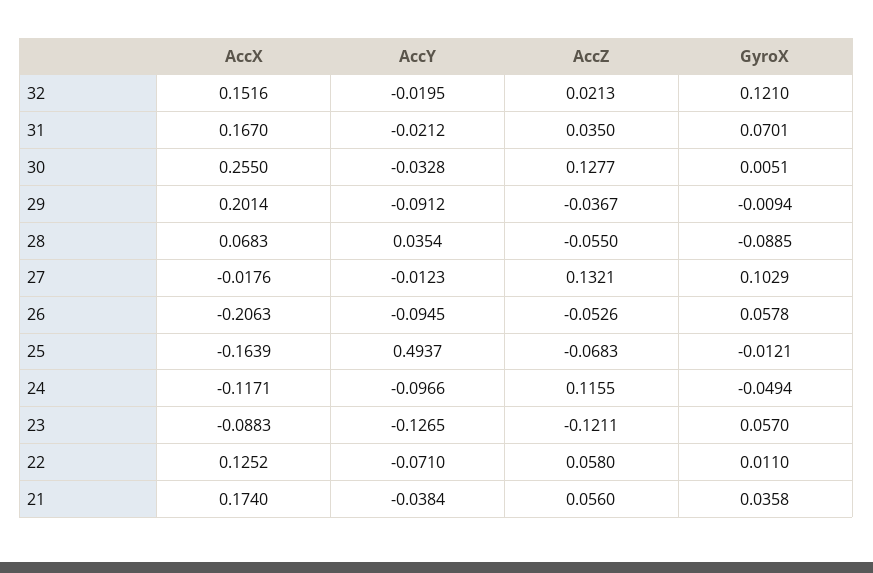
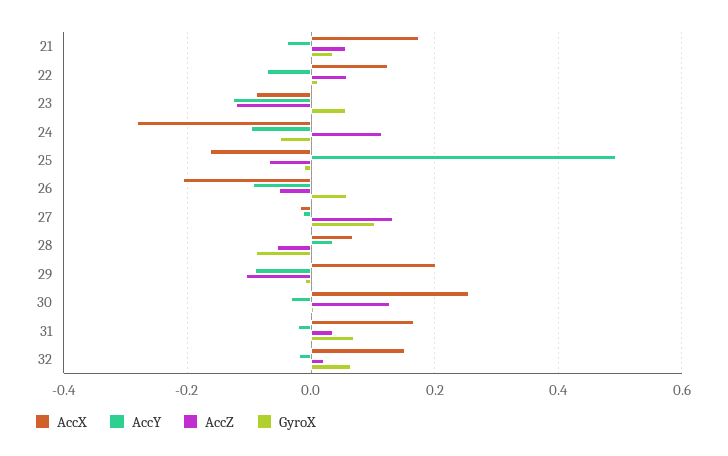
GyroX, 32: 0.121 -> 0.06
AccZ, 29: -0.0367 -> -0.1
AccX, 24: -0.1171 -> -0.28

